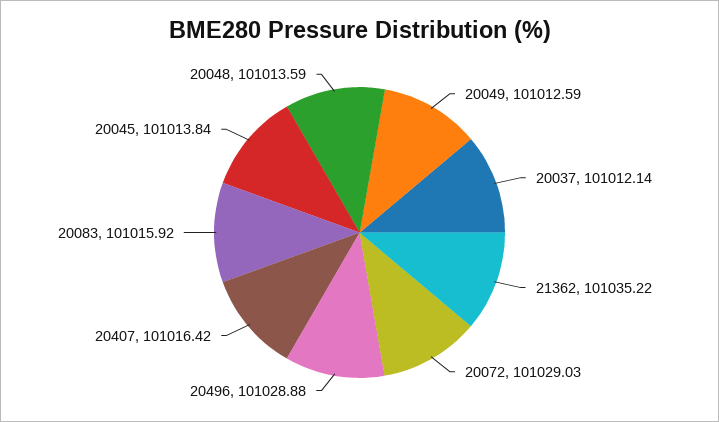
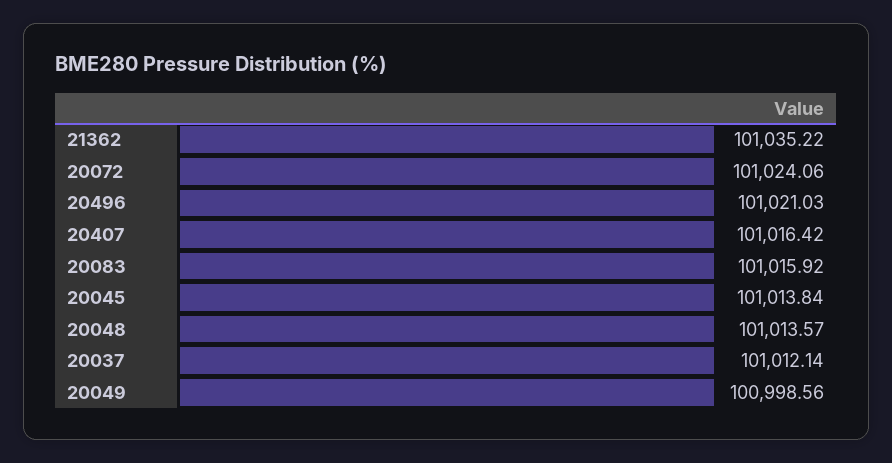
20049: 101012.59 -> 100998.56
20072: 101029.03 -> 101024.06
20496: 101028.88 -> 101021.03
20048: 101013.59 -> 101013.57

